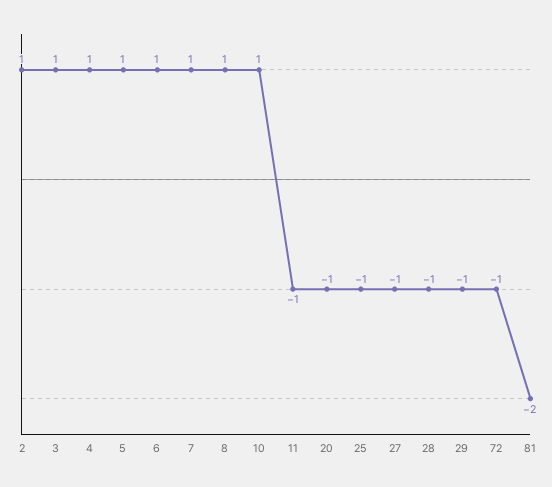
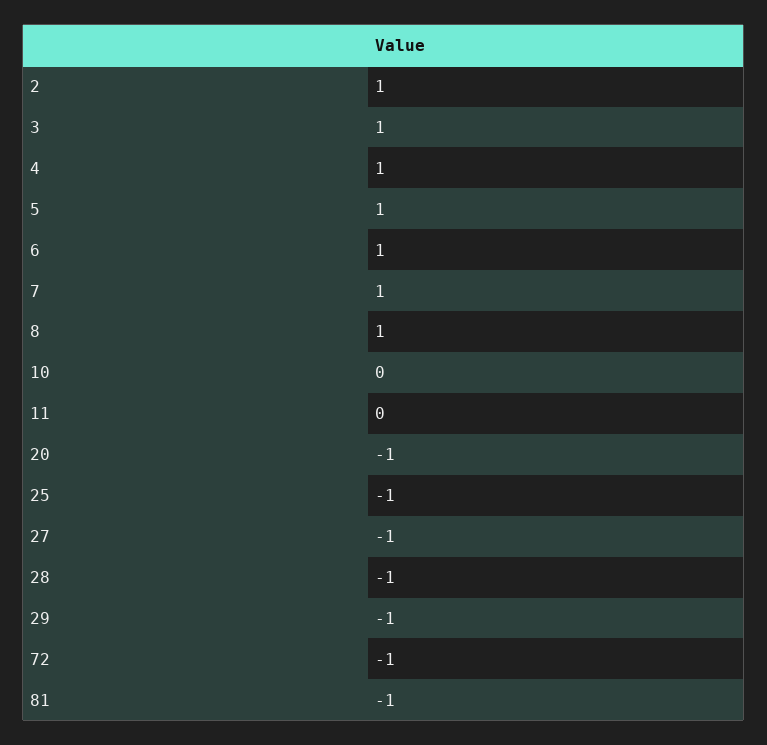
10: 1 -> 0
11: -1 -> 0
81: -2 -> -1

